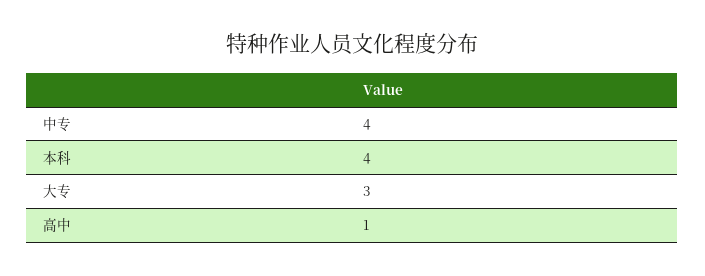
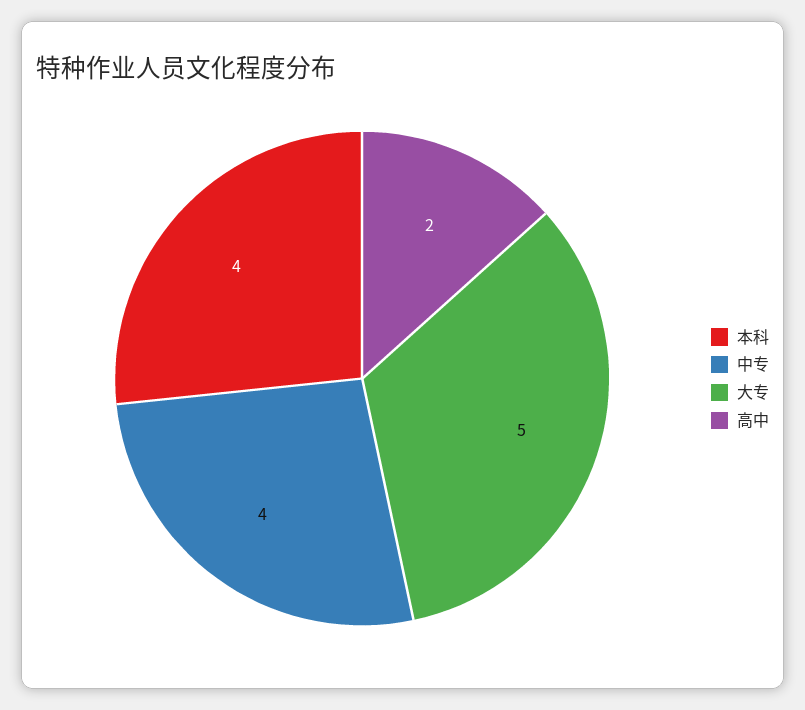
大专: 3 -> 5
高中: 1 -> 2

